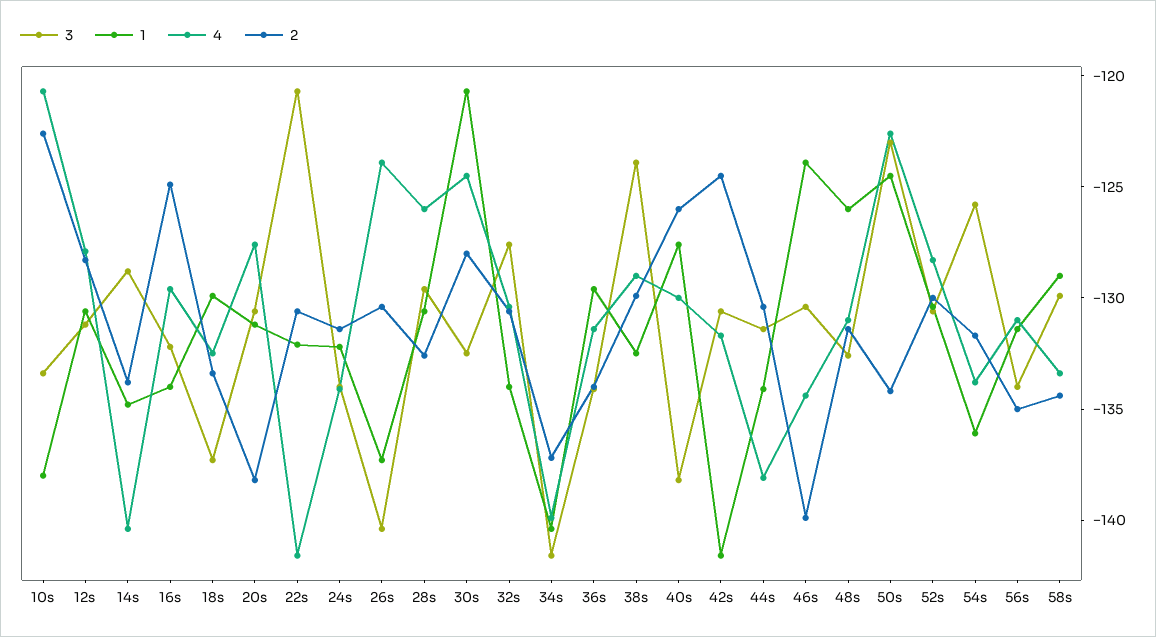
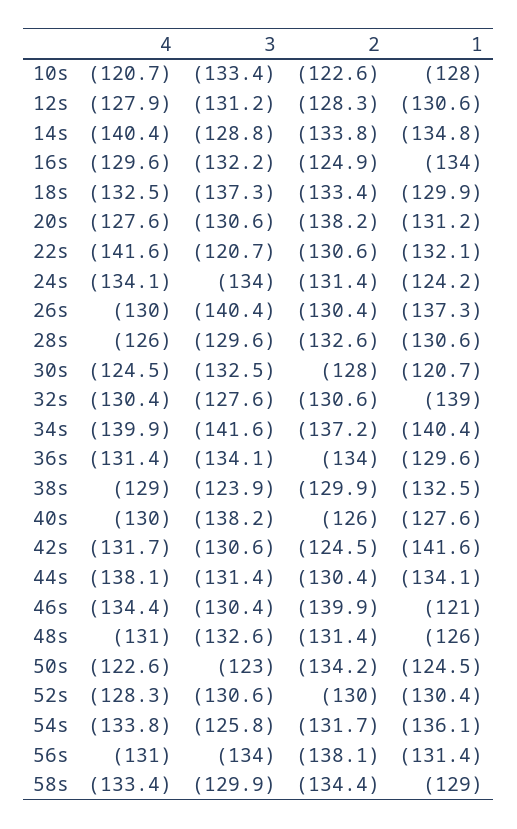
1, 10s: -138 -> -128
1, 24s: -132 -> -124.2
4, 26s: -124 -> -130
1, 32s: -134 -> -139
1, 46s: -124 -> -121
2, 56s: -135 -> -138.1

